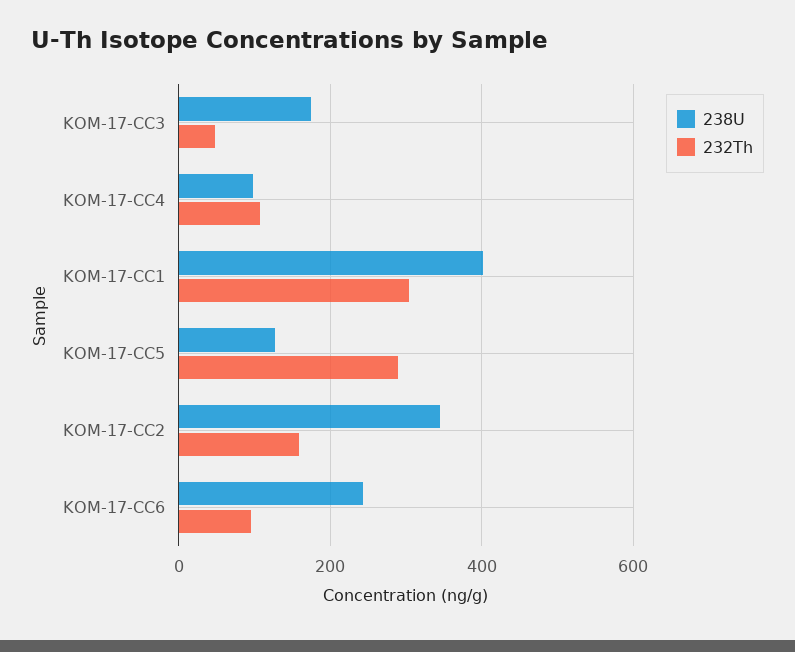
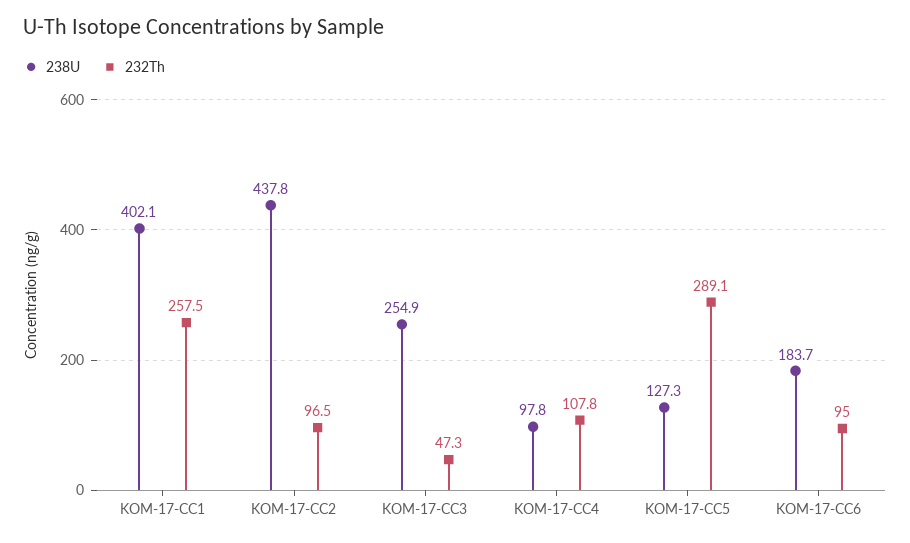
238U, KOM-17-CC3: 180 -> 254.9
232Th, KOM-17-CC1: 300 -> 257.5
238U, KOM-17-CC2: 340 -> 437.8
232Th, KOM-17-CC2: 160 -> 96.5
238U, KOM-17-CC6: 240 -> 183.7

